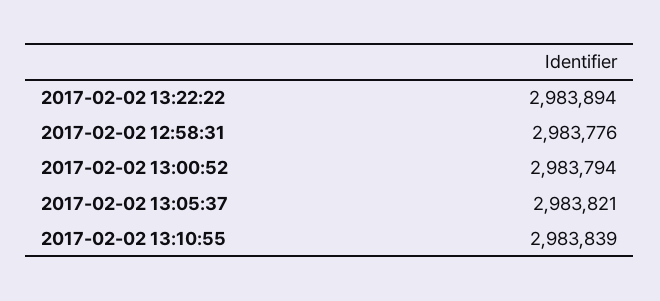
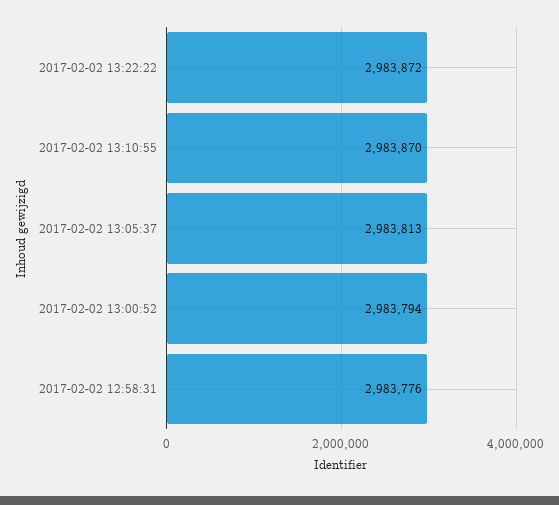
2017-02-02 13:22:22: 2983894 -> 2983872
2017-02-02 13:05:37: 2983821 -> 2983813
2017-02-02 13:10:55: 2983839 -> 2983870

